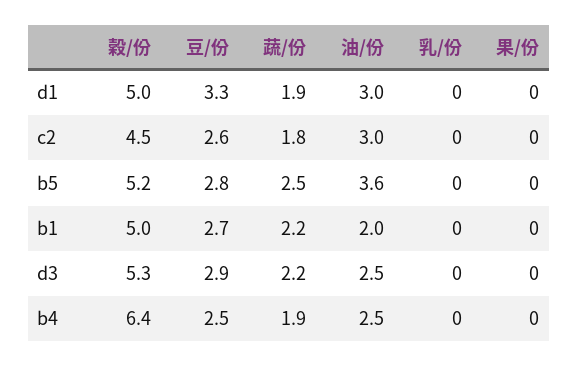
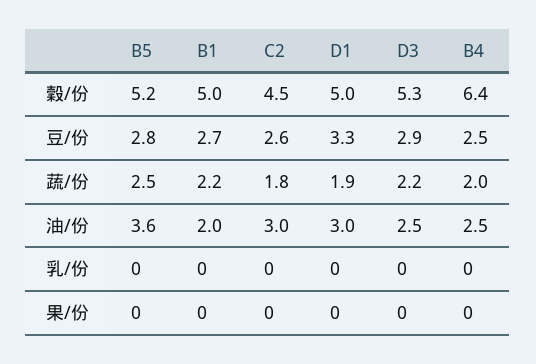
蔬/份, b4: 1.9 -> 2

